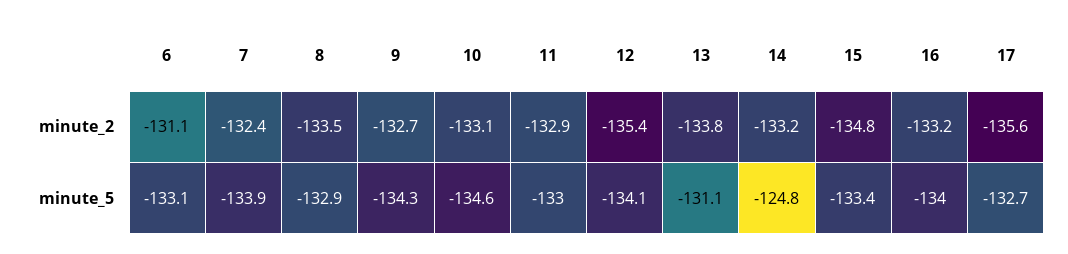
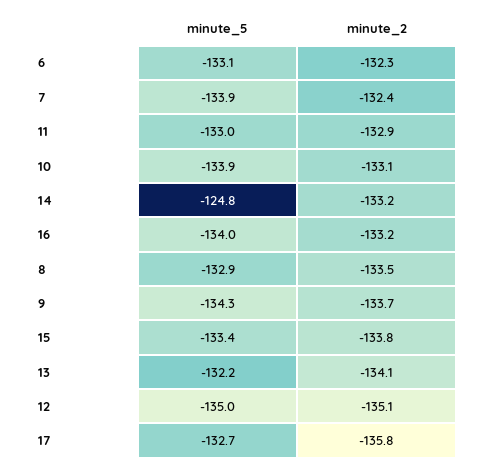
6, minute_2: -131.1 -> -132.3
9, minute_2: -132.7 -> -133.7
12, minute_2: -135.4 -> -135.1
13, minute_2: -133.8 -> -134.1
15, minute_2: -134.8 -> -133.8
17, minute_2: -135.6 -> -135.8
10, minute_5: -134.6 -> -133.9
12, minute_5: -134.1 -> -135
13, minute_5: -131.1 -> -132.2

